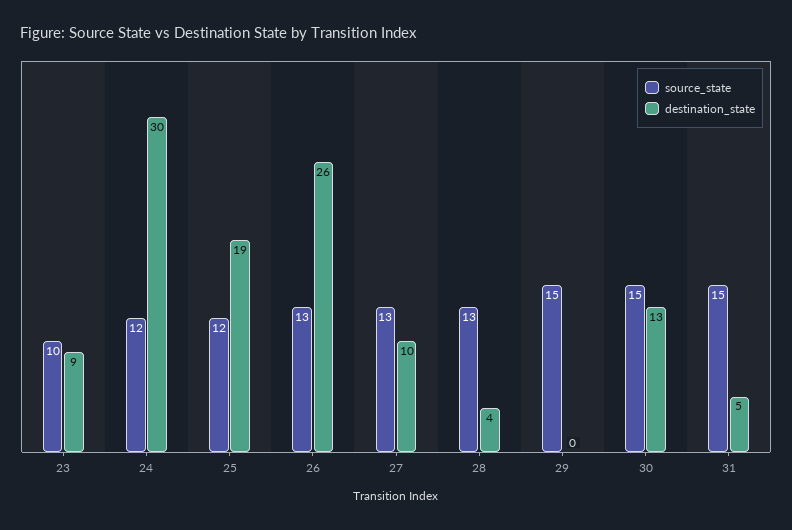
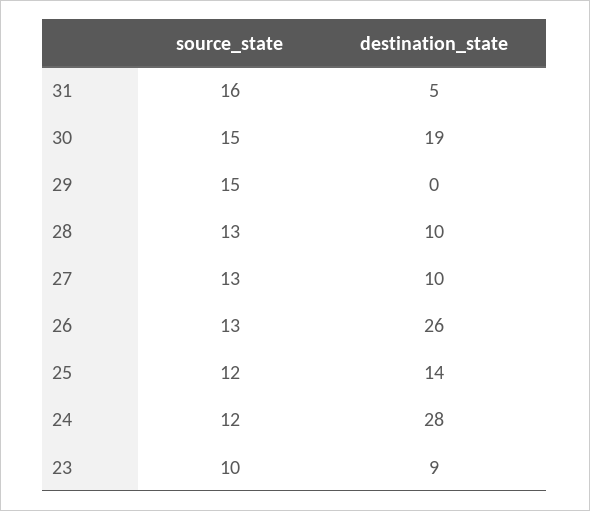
destination_state, 24: 30 -> 28
destination_state, 25: 19 -> 14
destination_state, 28: 4 -> 10
destination_state, 30: 13 -> 19
source_state, 31: 15 -> 16

